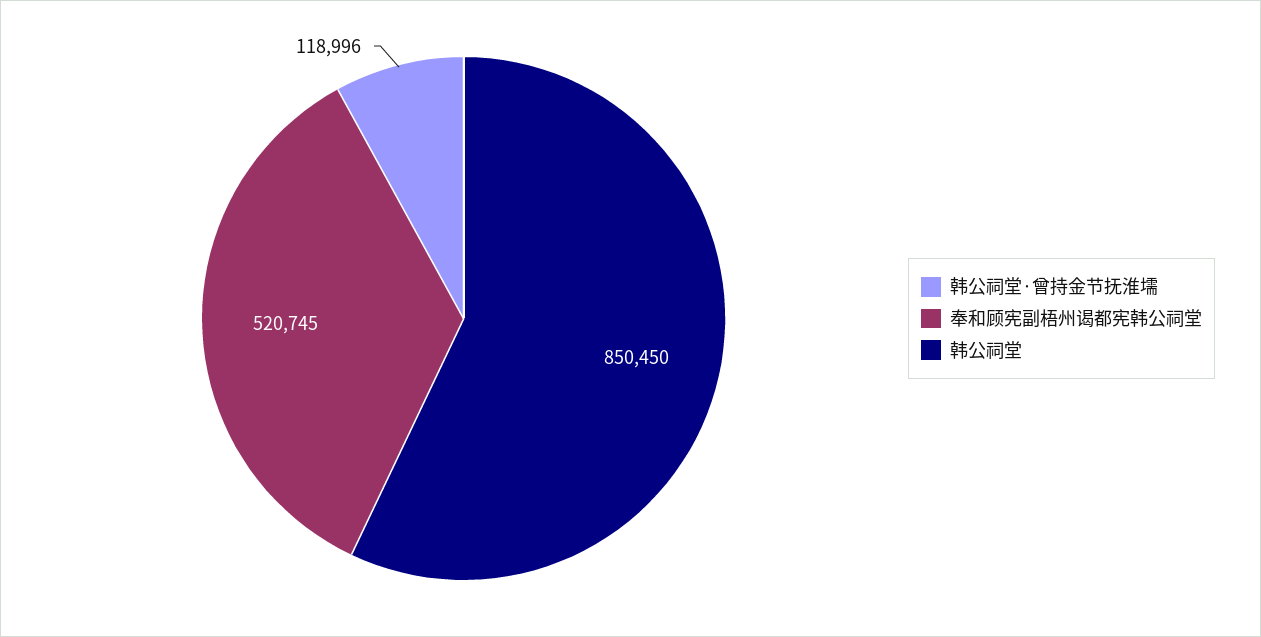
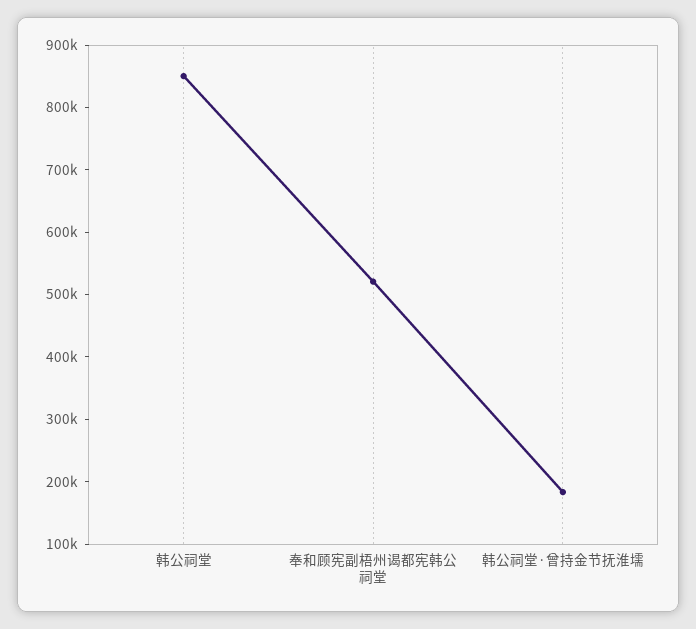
韩公祠堂·曾持金节抚淮壖: 118996 -> 180000

